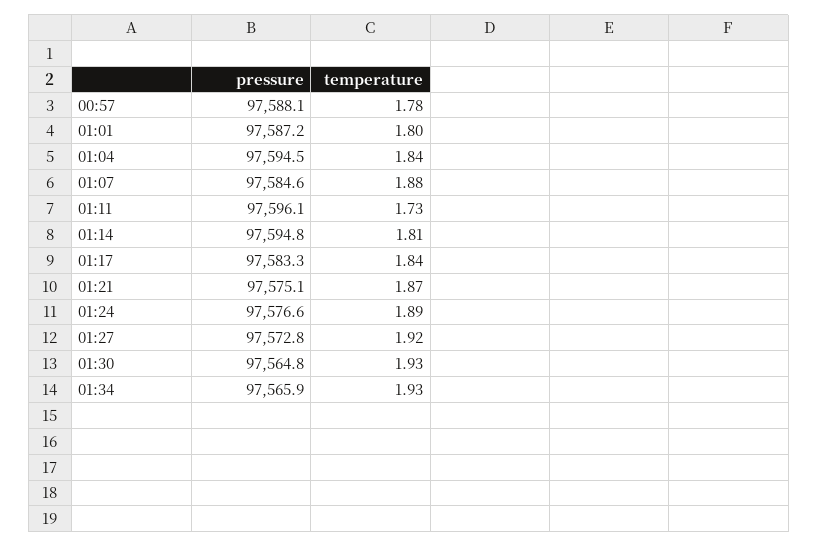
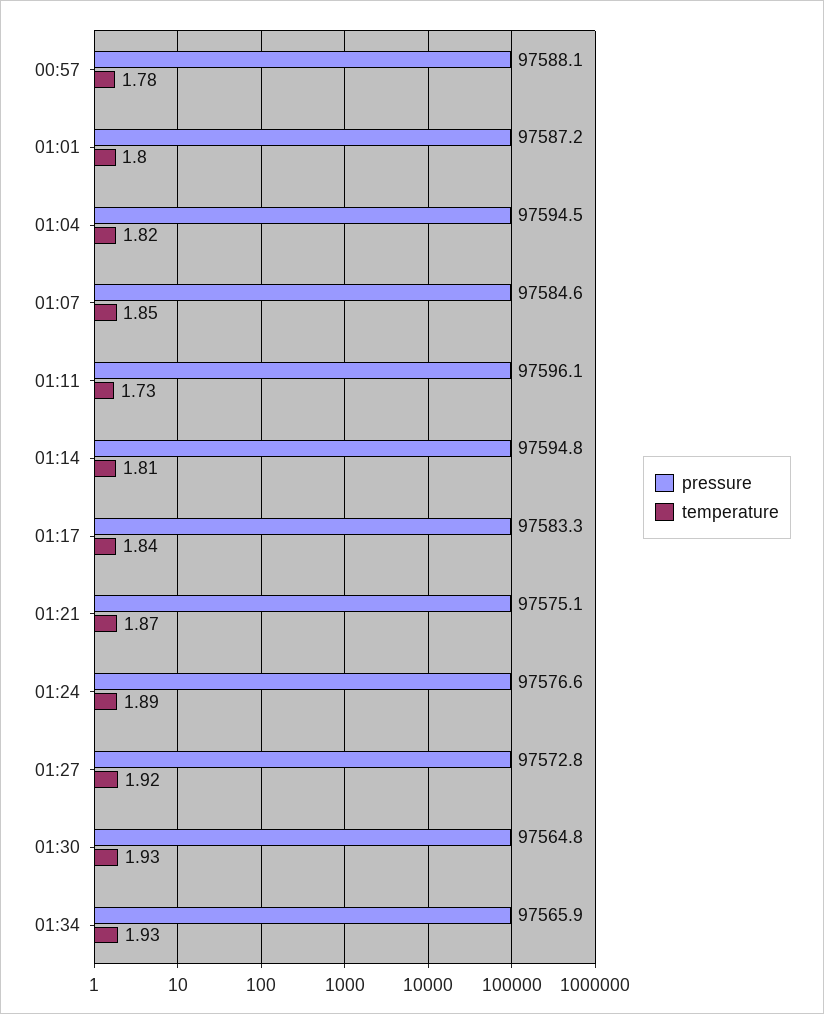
temperature, 01:04: 1.84 -> 1.82
temperature, 01:07: 1.88 -> 1.85

